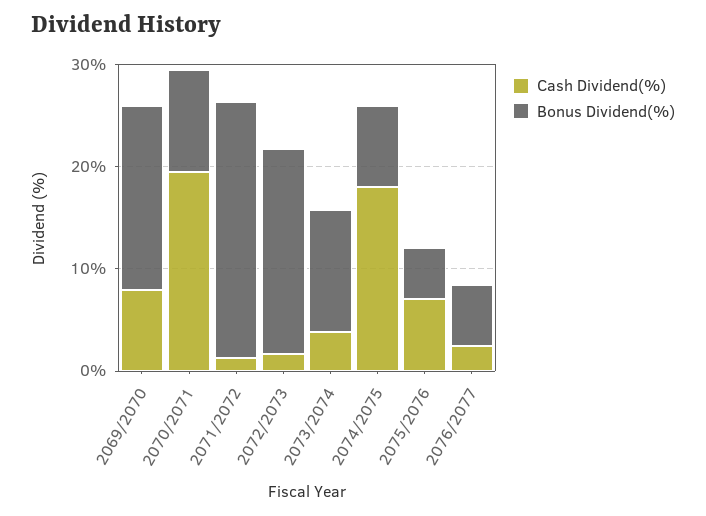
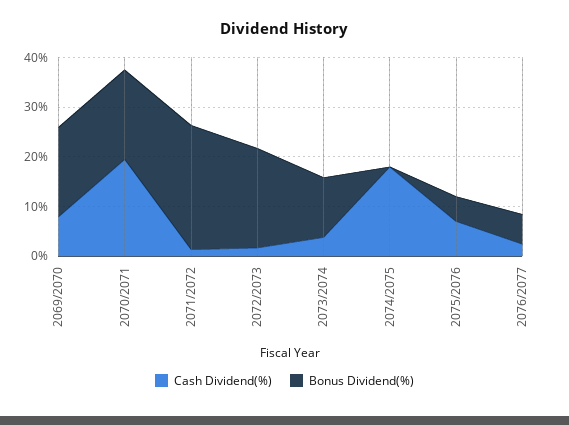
Bonus Dividend(%), 2070/2071: 10 -> 18
Bonus Dividend(%), 2074/2075: 8 -> 0

